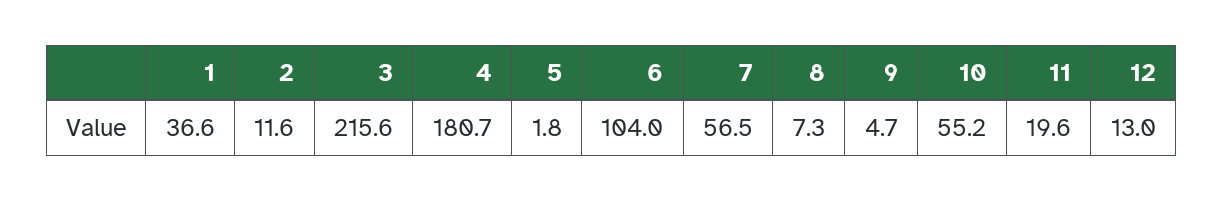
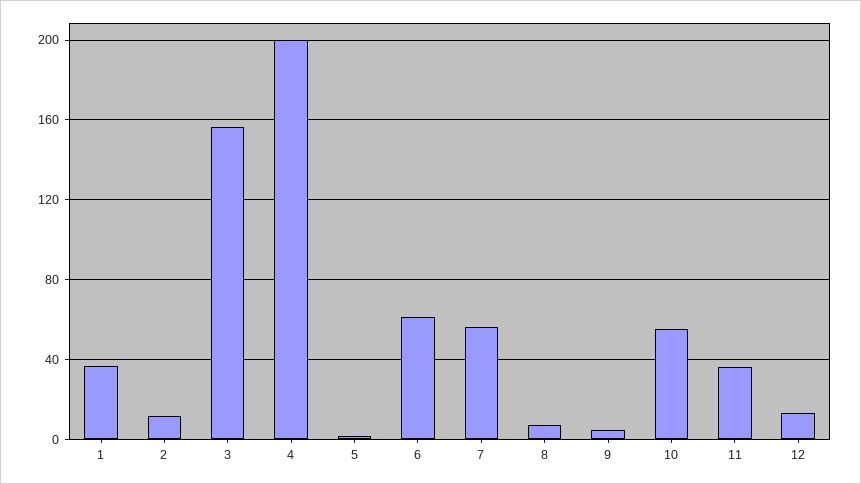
3: 215.6 -> 155
4: 180.7 -> 200
6: 104 -> 60
11: 19.6 -> 35

